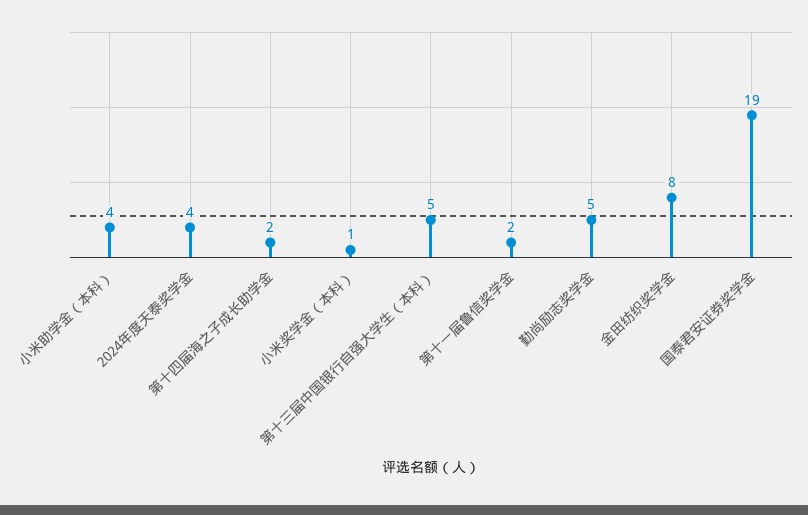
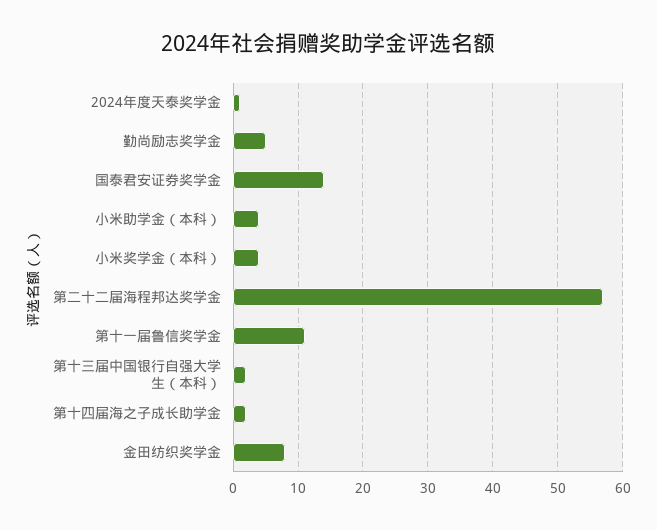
2024年度天泰奖学金: 4 -> 1
小米奖学金（本科）: 1 -> 4
第十三届中国银行自强大学生（本科）: 5 -> 2
第十一届鲁信奖学金: 2 -> 11
国泰君安证券奖学金: 19 -> 14
第二十二届海程邦达奖学金: none -> 57

